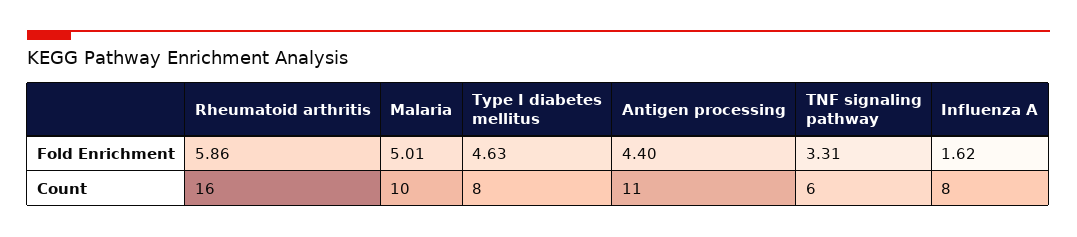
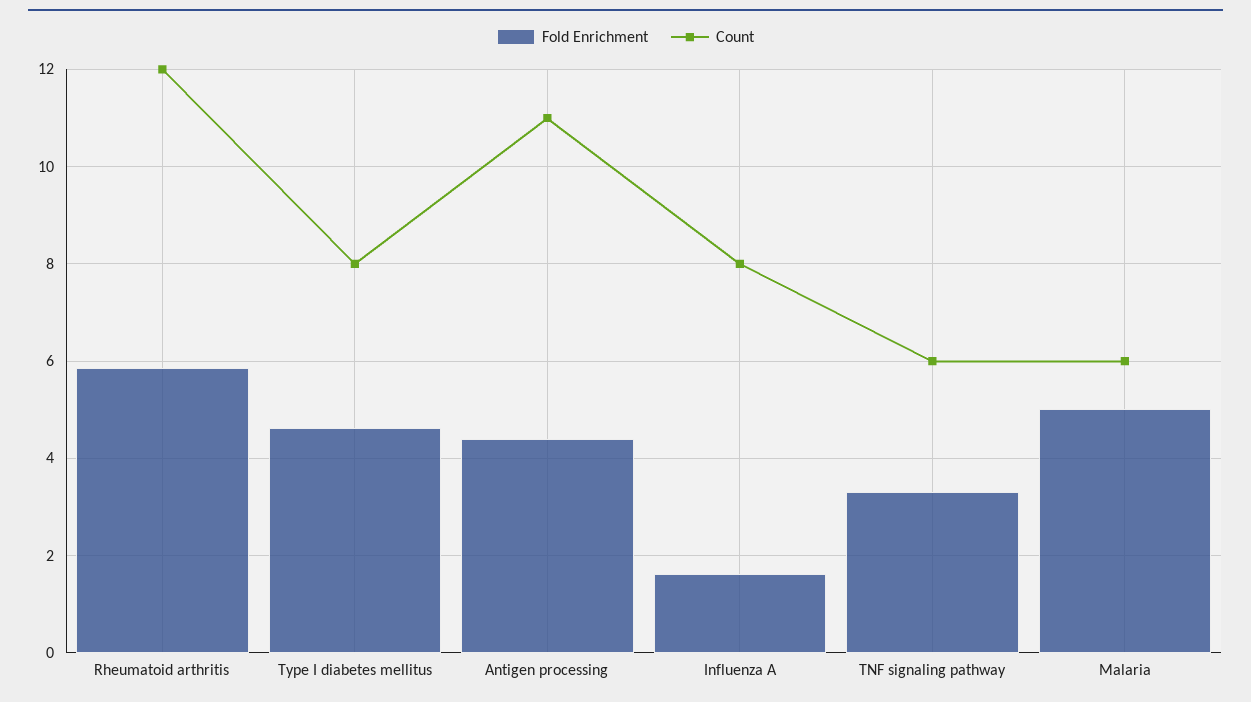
Count, Rheumatoid arthritis: 16 -> 12
Count, Malaria: 10 -> 6

